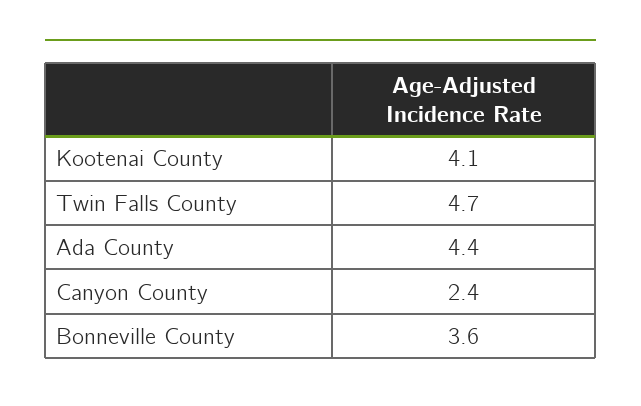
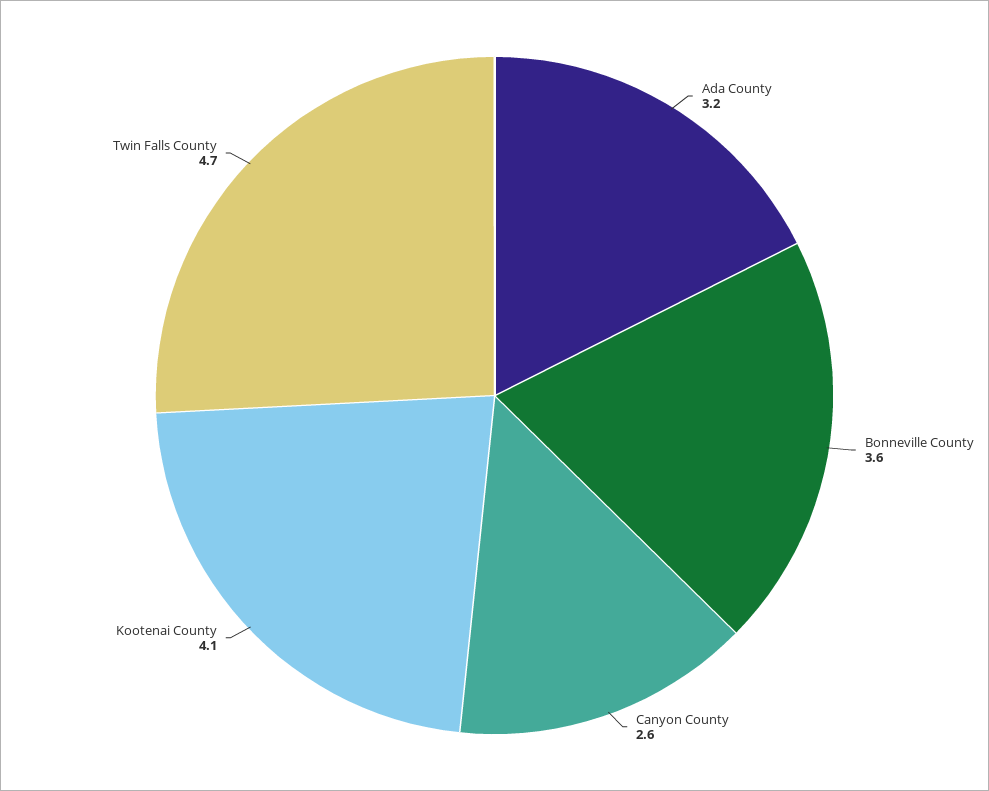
Ada County: 4.4 -> 3.2
Canyon County: 2.4 -> 2.6

